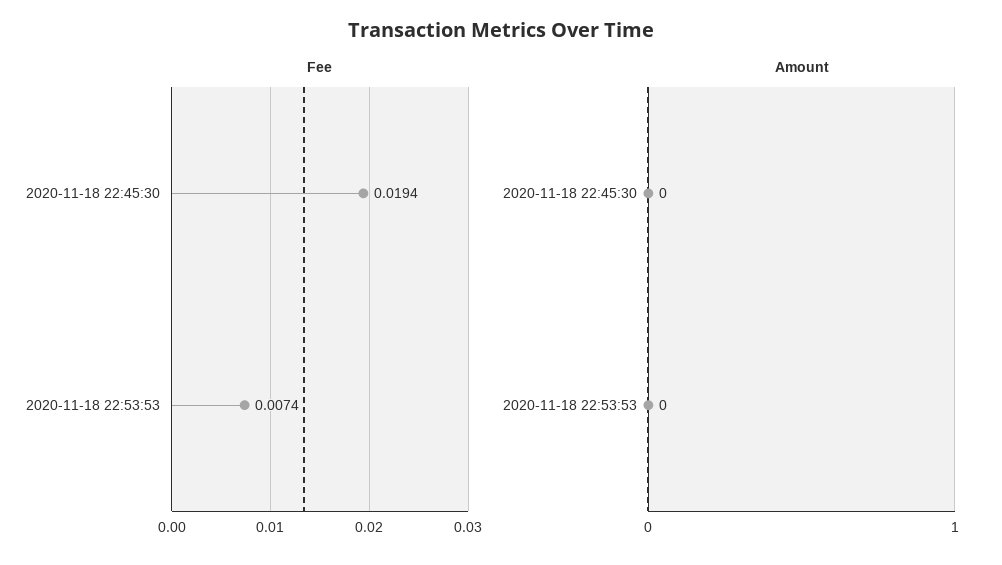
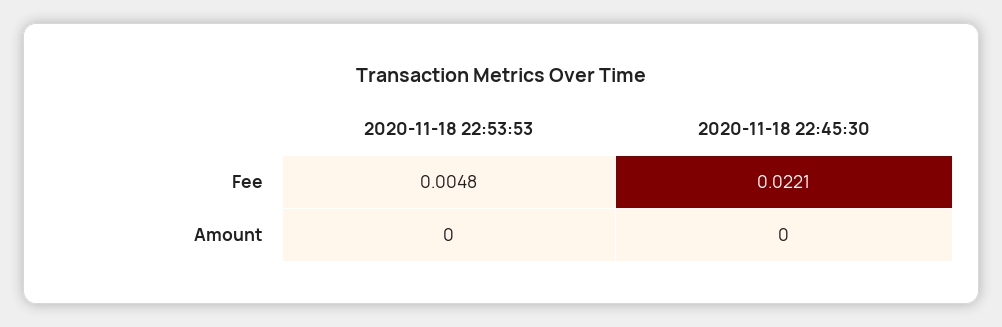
Fee, 2020-11-18 22:45:30: 0.0194 -> 0.0221
Fee, 2020-11-18 22:53:53: 0.0074 -> 0.0048

